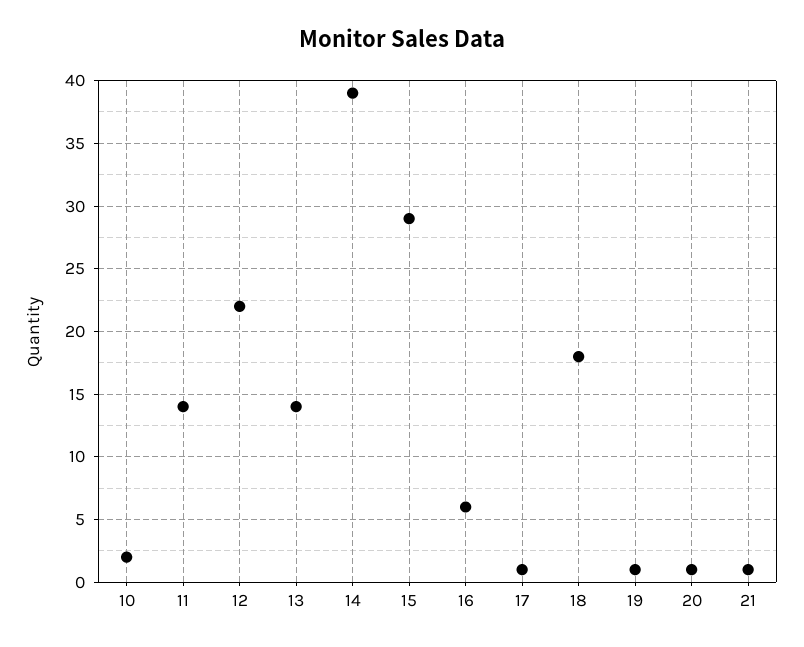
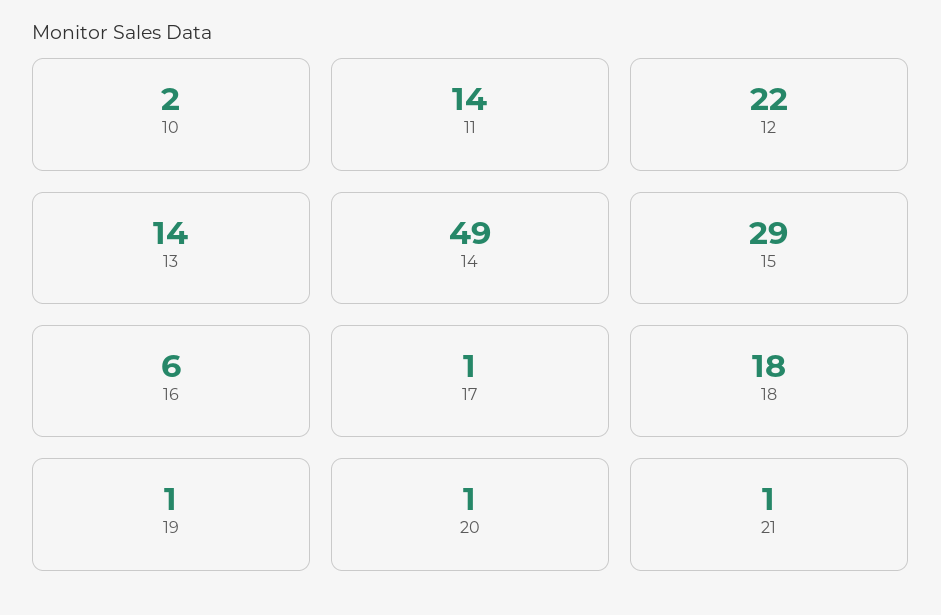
14: 39 -> 49

